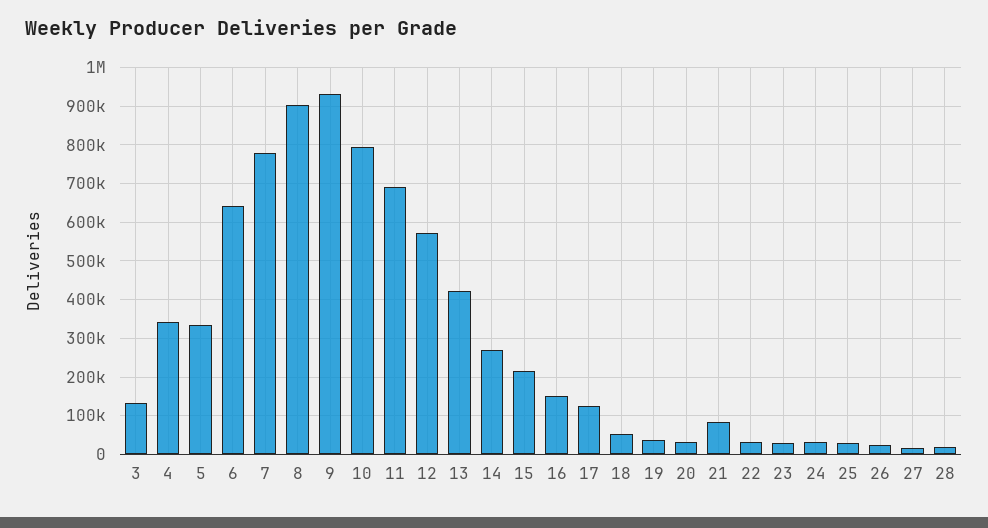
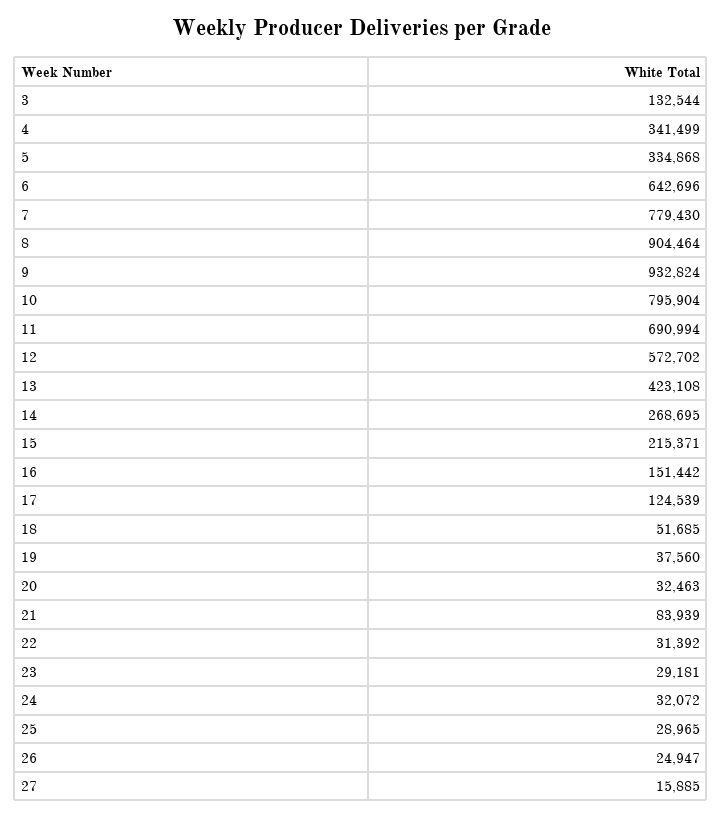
28: 20000 -> none

